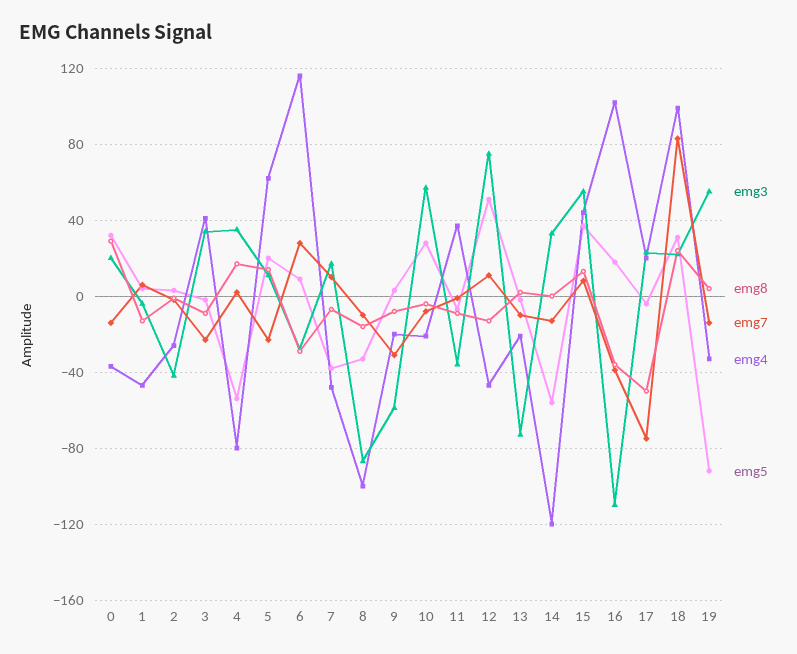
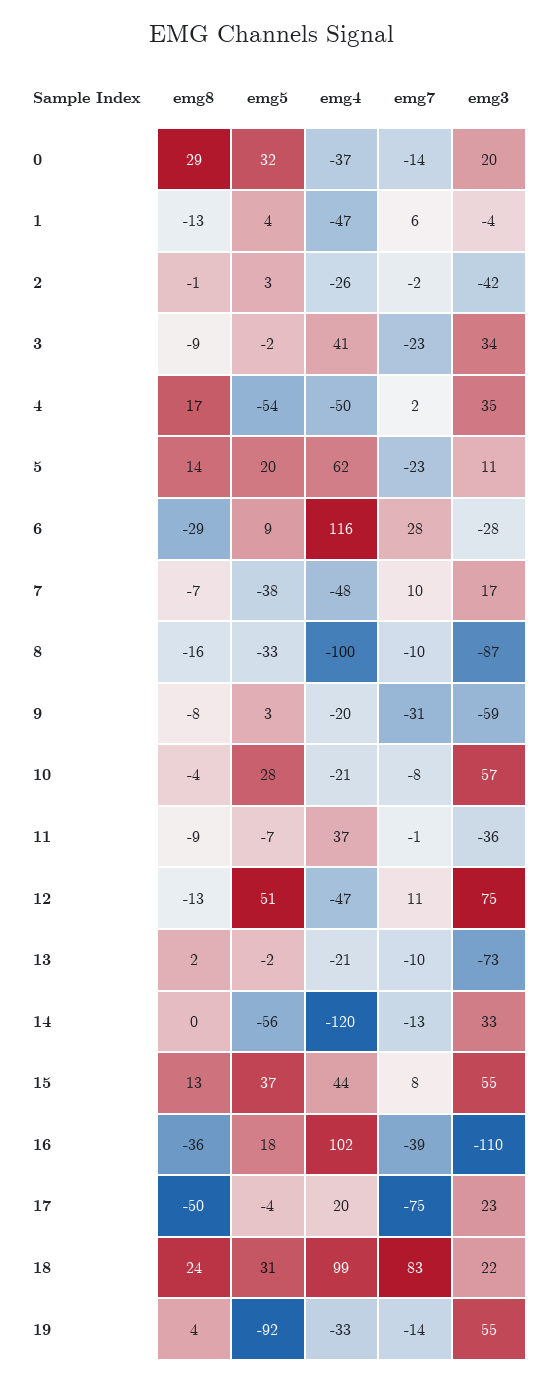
emg4, 4: -80 -> -50

